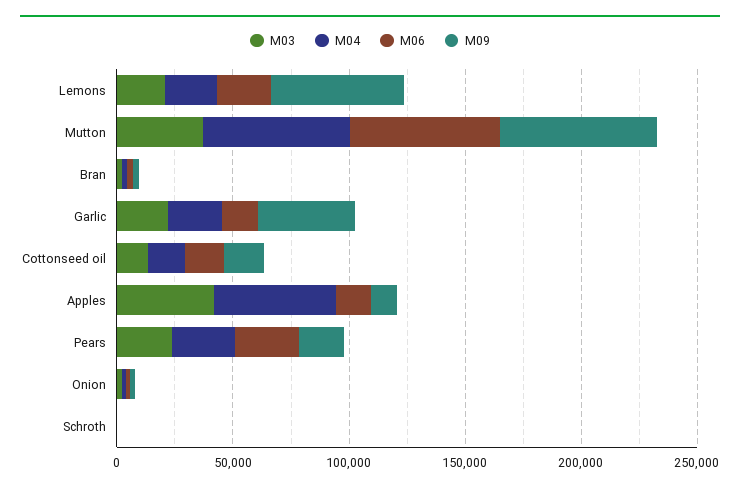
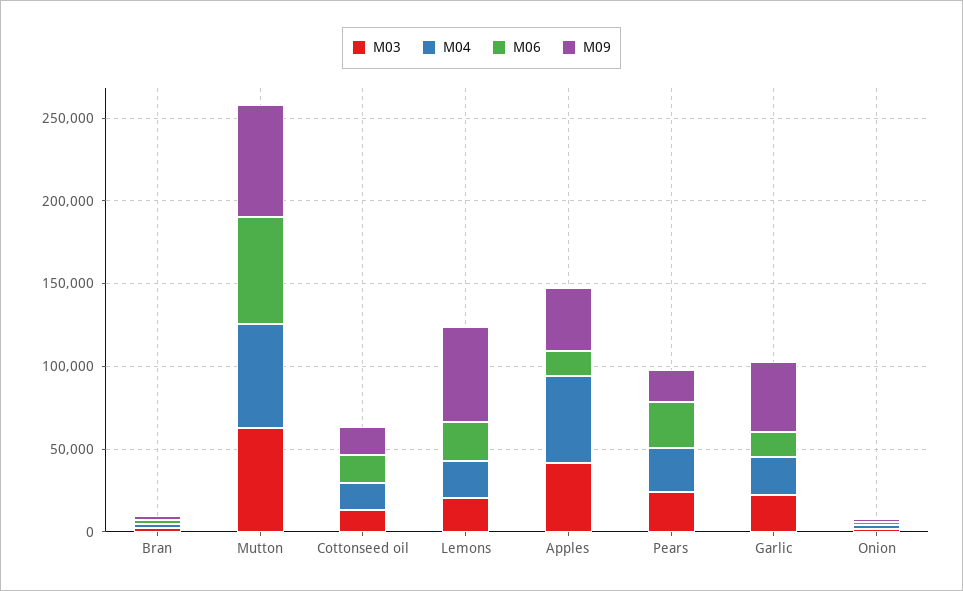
M03, Mutton: 40000 -> 60000
M09, Apples: 10000 -> 40000
M03, Schroth: 0 -> none
M04, Schroth: 0 -> none
M06, Schroth: 0 -> none
M09, Schroth: 0 -> none

